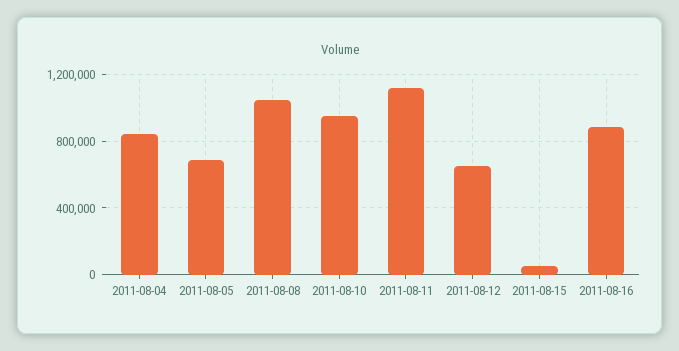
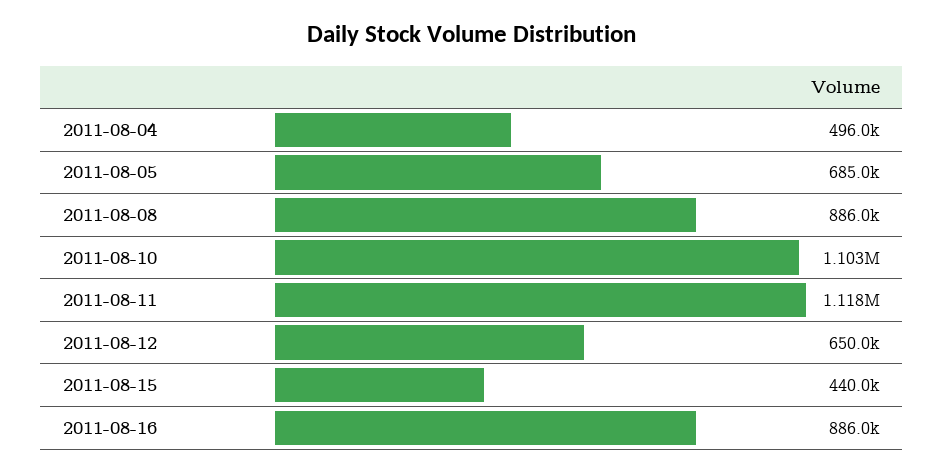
2011-08-04: 850000 -> 496000
2011-08-08: 1050000 -> 886000
2011-08-10: 950000 -> 1103000
2011-08-15: 50000 -> 440000

